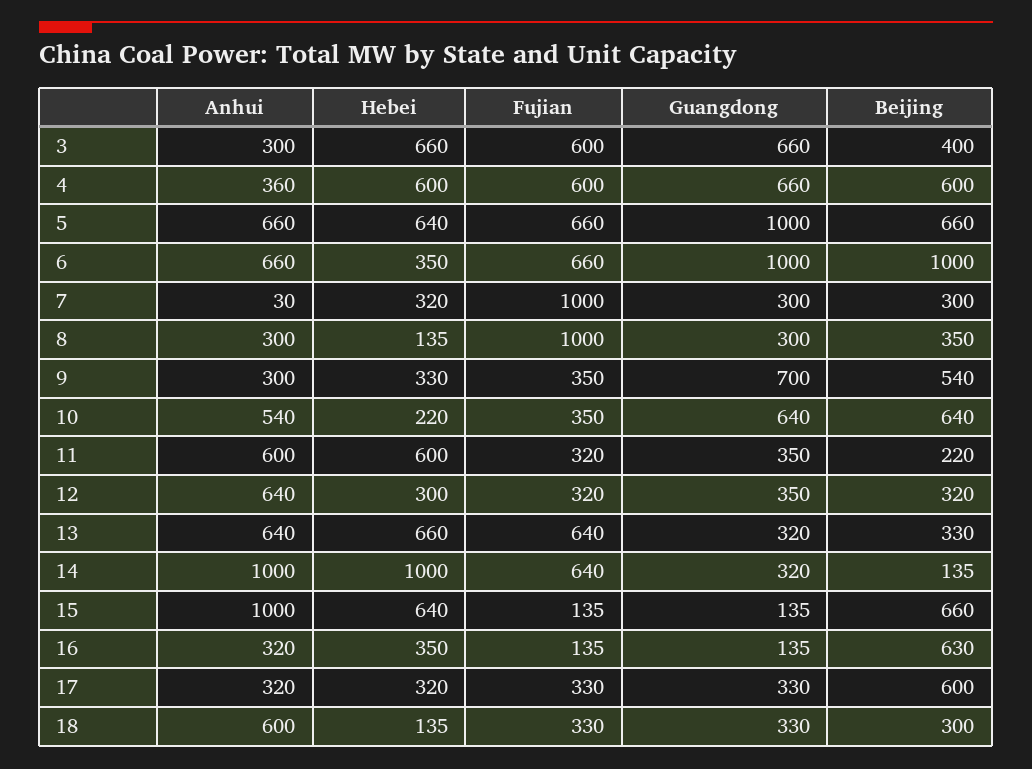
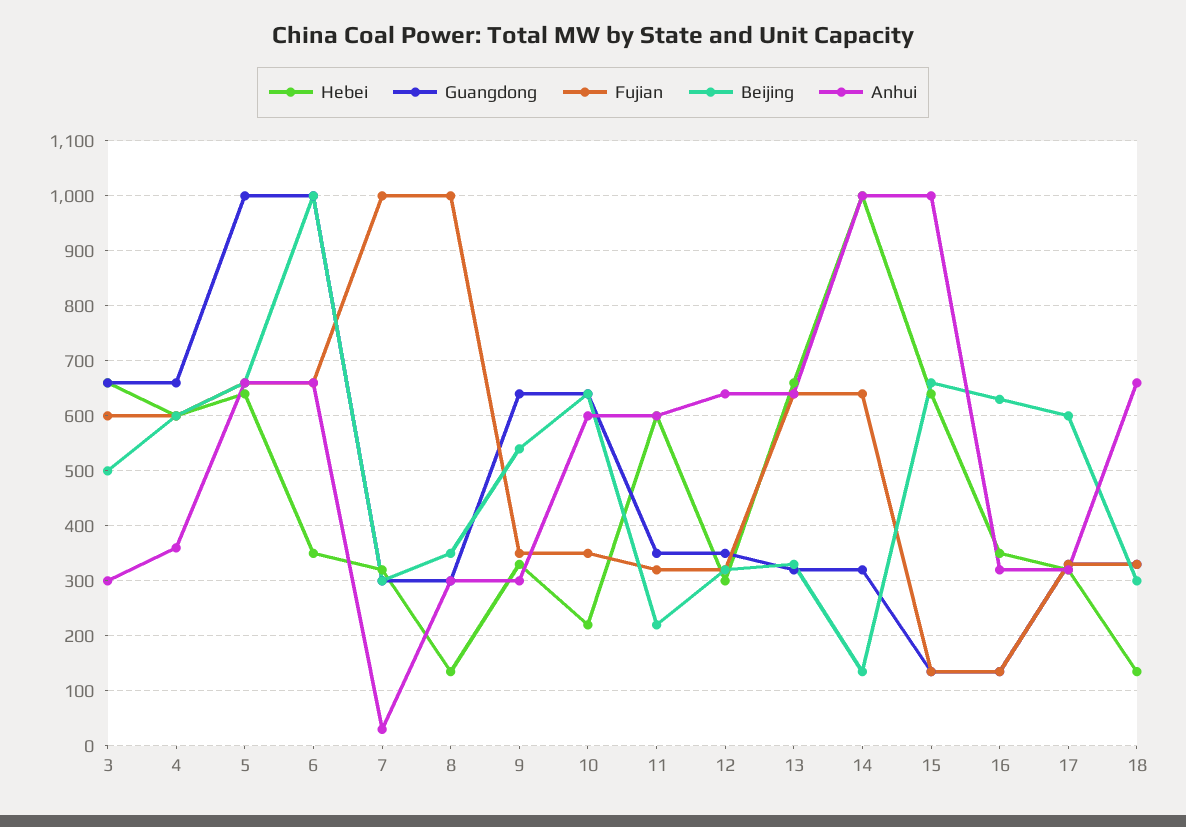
Beijing, 3: 400 -> 500
Guangdong, 9: 700 -> 640
Anhui, 10: 540 -> 600
Anhui, 18: 600 -> 660

